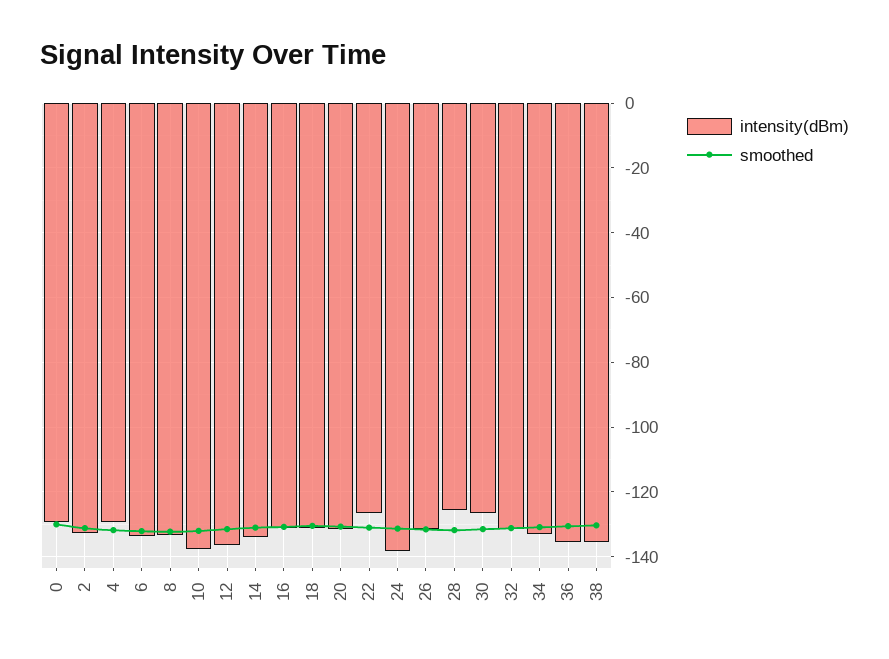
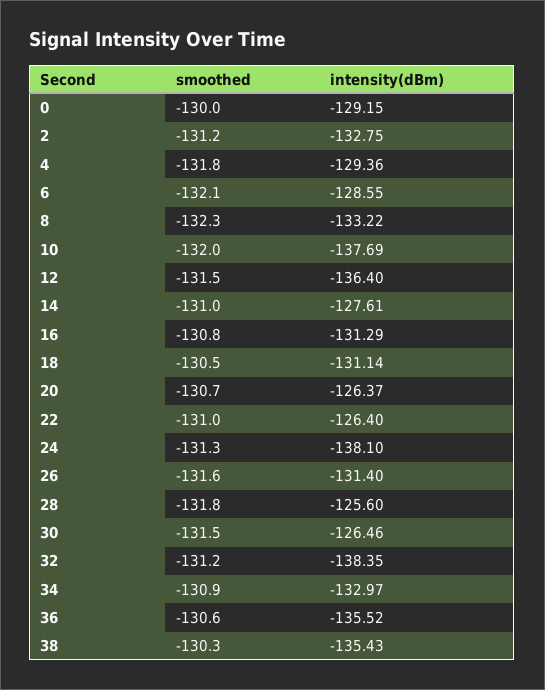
intensity(dBm), 6: -134 -> -128.55
intensity(dBm), 14: -134 -> -127.61
intensity(dBm), 20: -132 -> -126.37
intensity(dBm), 32: -132 -> -138.35

